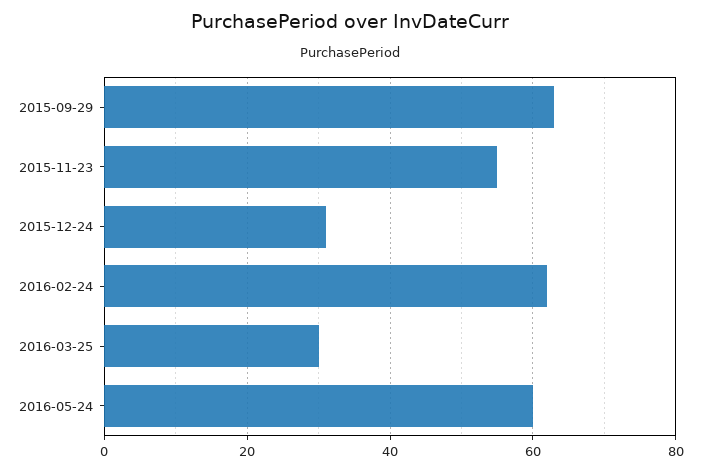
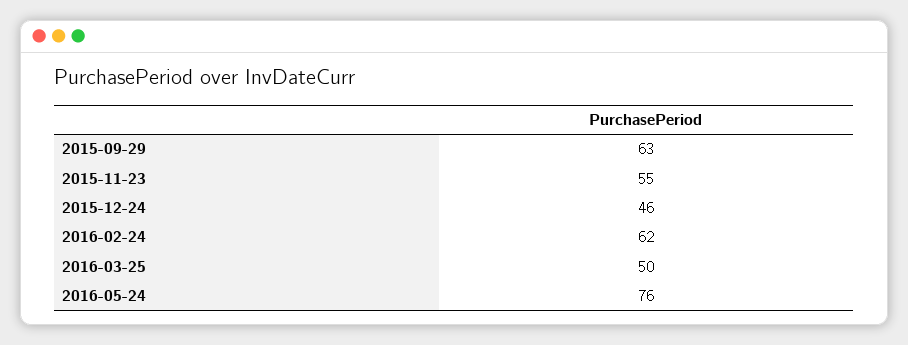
2015-12-24: 30 -> 46
2016-03-25: 30 -> 50
2016-05-24: 60 -> 76

